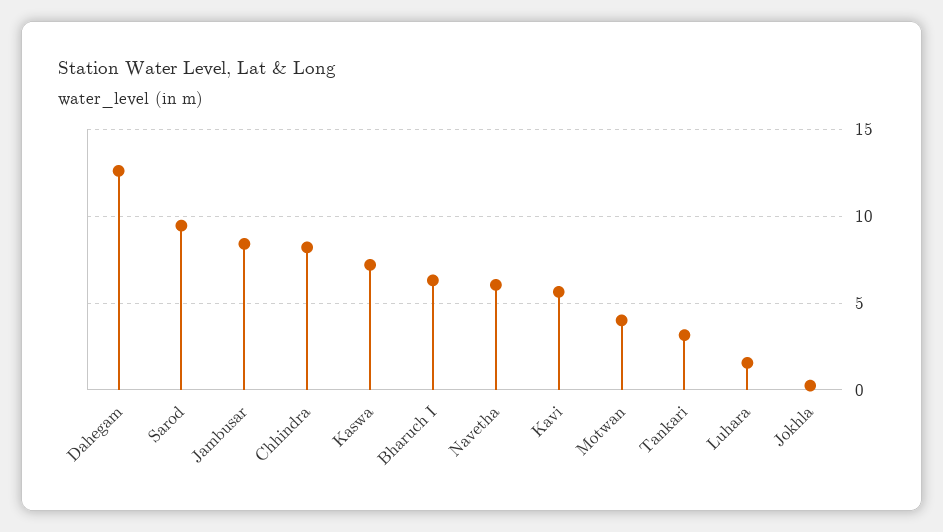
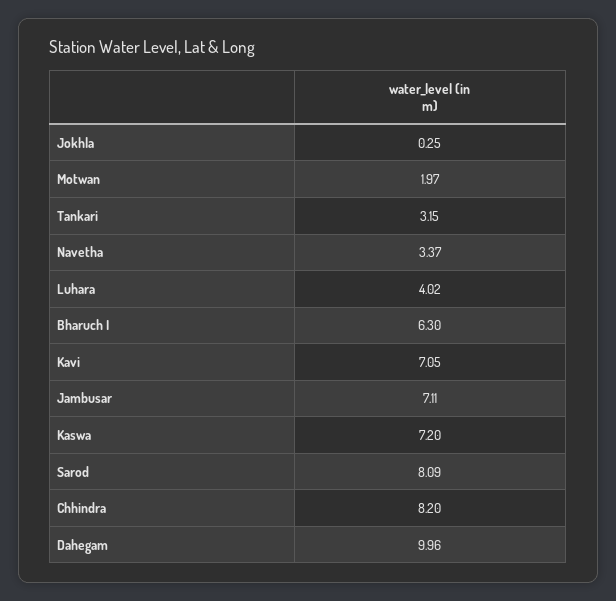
Dahegam: 12.5 -> 9.96
Sarod: 9.5 -> 8.09
Jambusar: 8.5 -> 7.11
Navetha: 6 -> 3.37
Kavi: 5.5 -> 7.05
Motwan: 4 -> 1.97
Luhara: 1.5 -> 4.02

